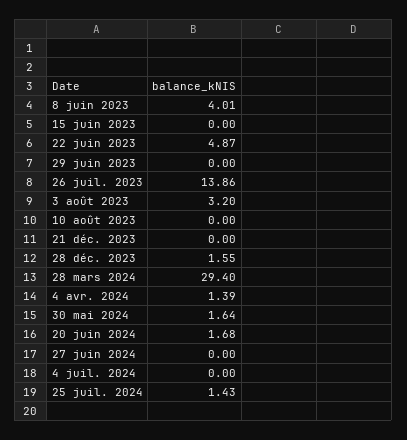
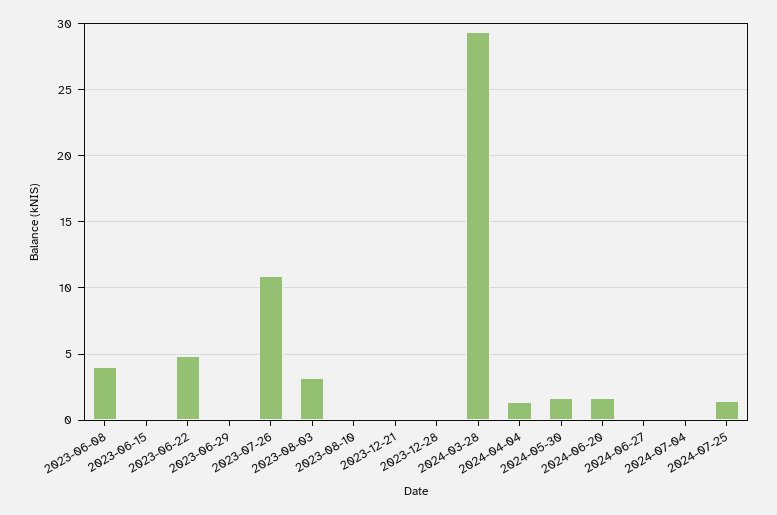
26 juil. 2023: 13.86 -> 11
28 déc. 2023: 1.55 -> 0

